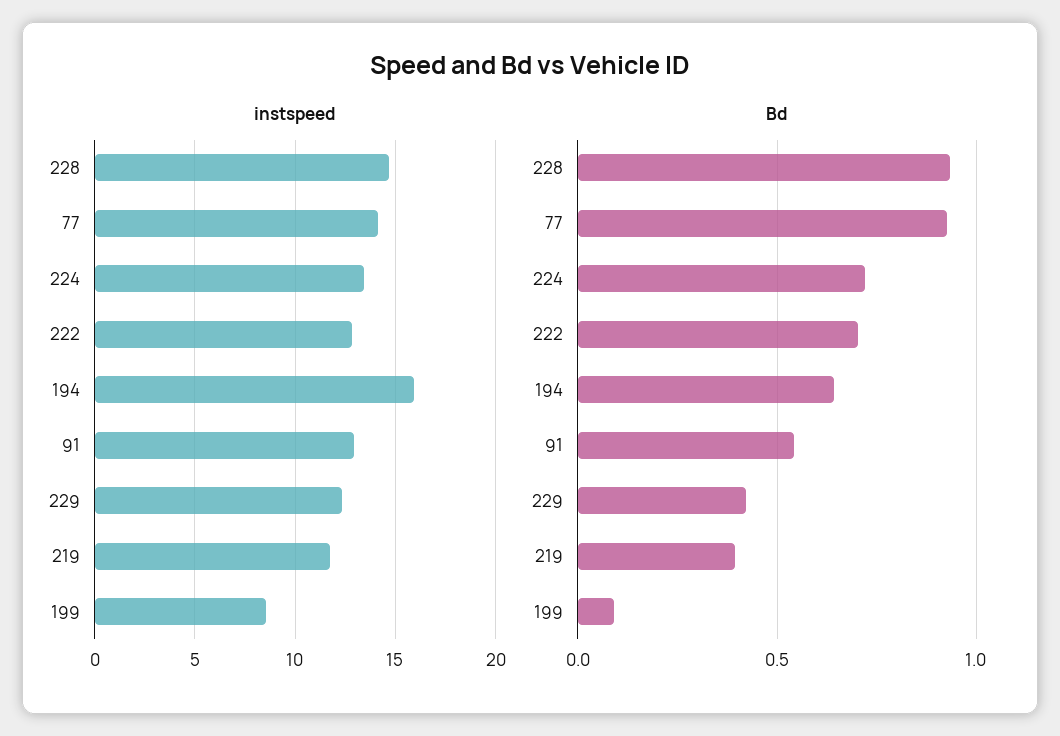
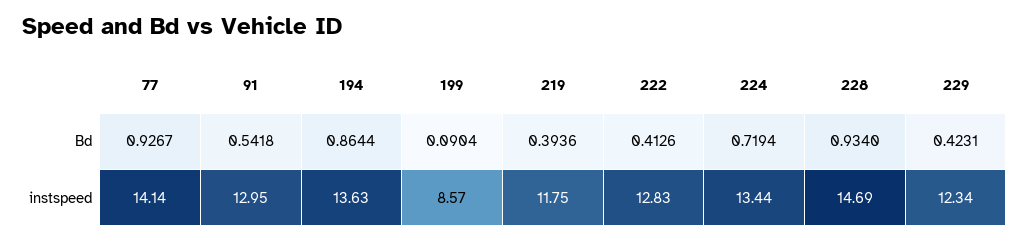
instspeed, 194: 16 -> 13.63
Bd, 222: 0.7 -> 0.4126
Bd, 194: 0.65 -> 0.8644

